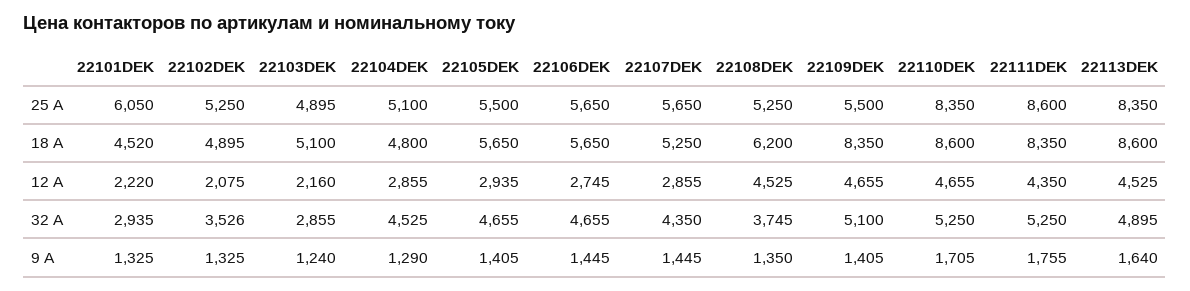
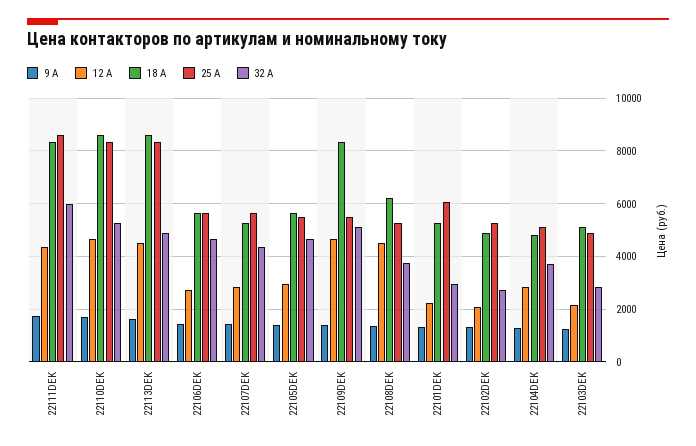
18 A, 22101DEK: 4520 -> 5250
32 A, 22102DEK: 3526 -> 2750
32 A, 22104DEK: 4525 -> 3750
32 A, 22111DEK: 5250 -> 6000

